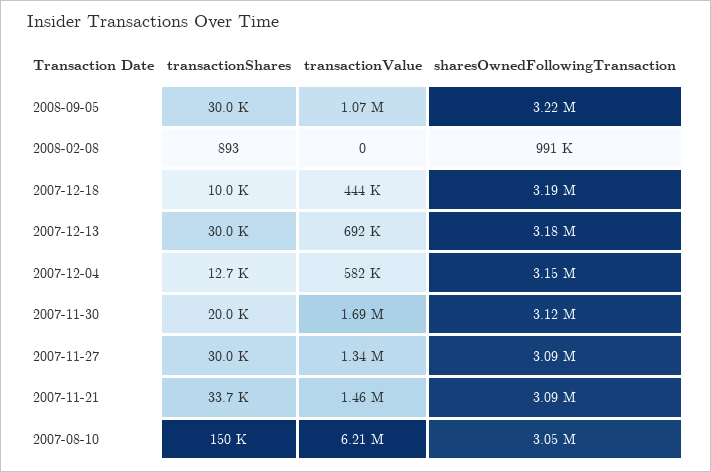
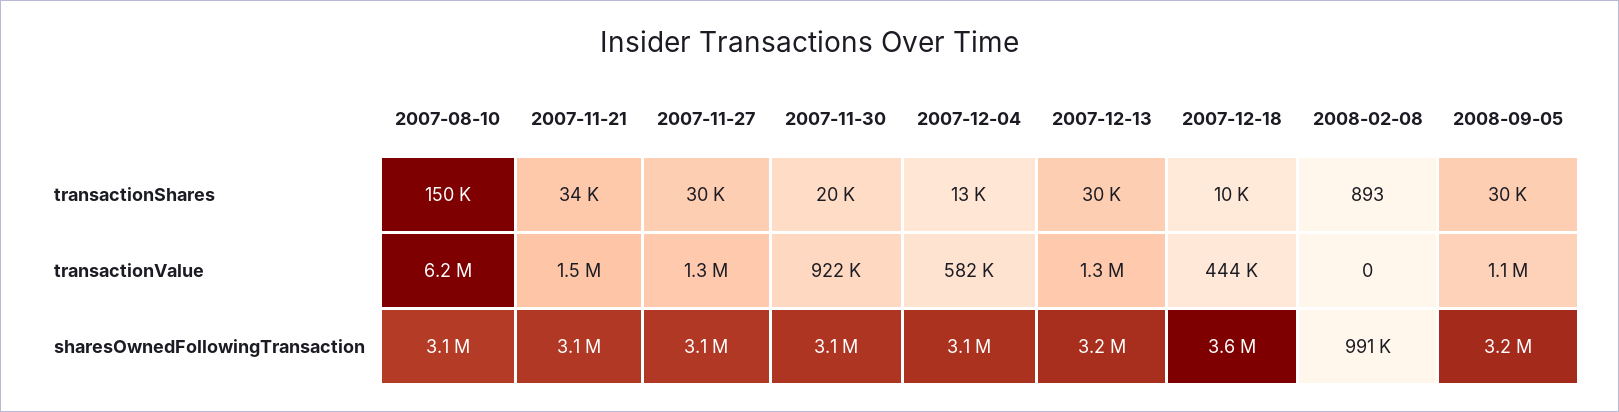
sharesOwnedFollowingTransaction, 2007-12-18: 3190000 -> 3600000
transactionValue, 2007-12-13: 692000 -> 1300000
transactionValue, 2007-11-30: 1690000 -> 922000

